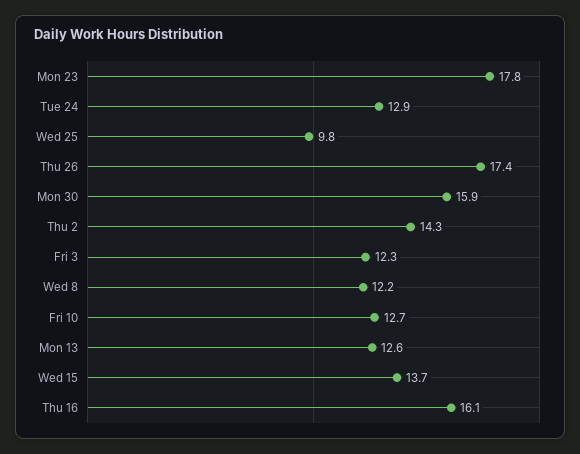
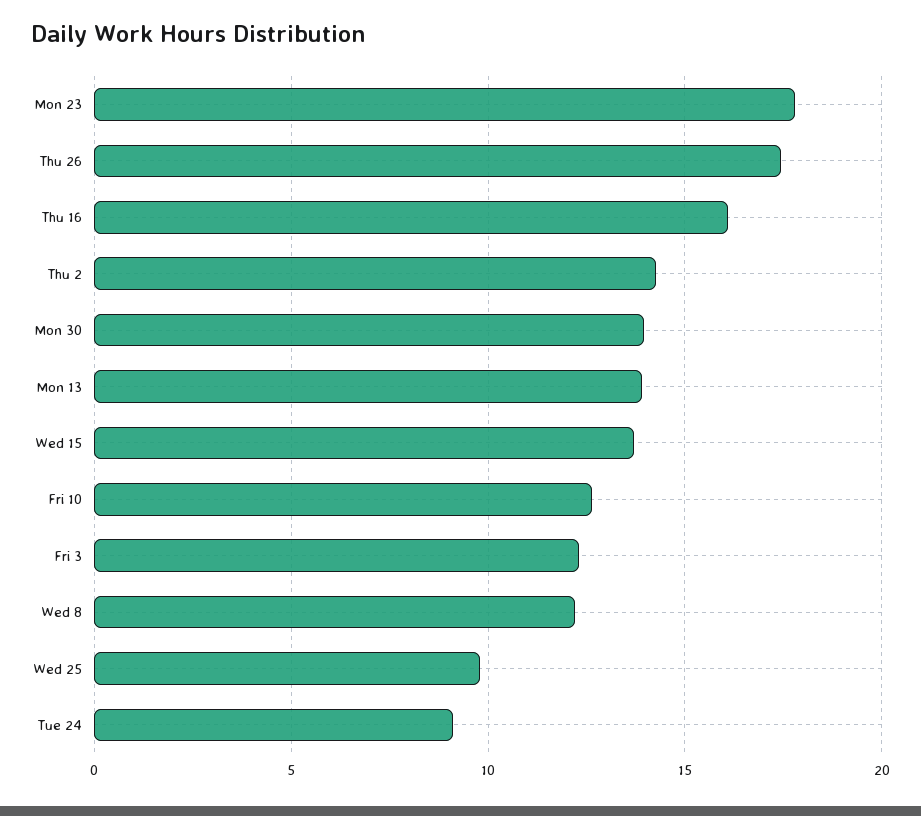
Tue 24: 12.9 -> 9
Mon 30: 15.9 -> 14
Mon 13: 12.6 -> 14

